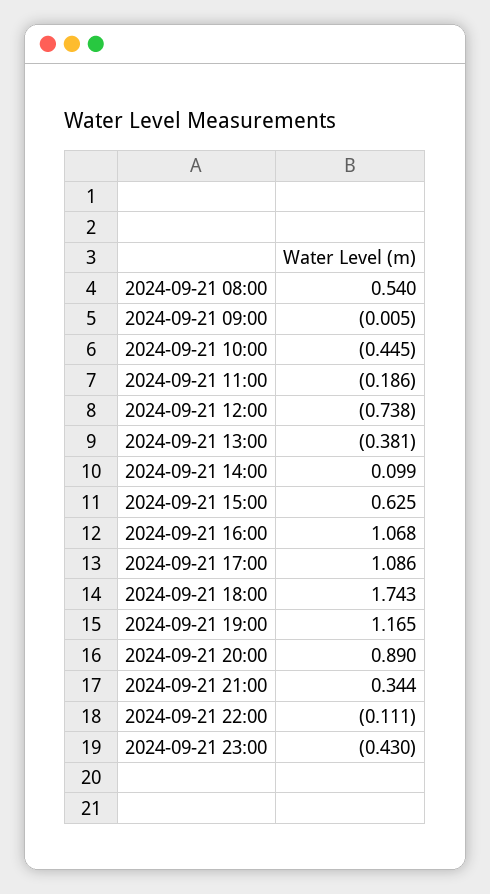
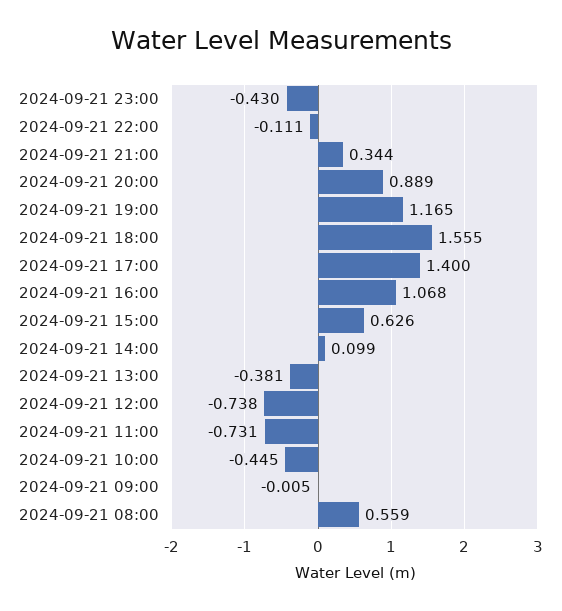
2024-09-21 08:00: 0.54 -> 0.559
2024-09-21 11:00: -0.186 -> -0.731
2024-09-21 15:00: 0.625 -> 0.626
2024-09-21 17:00: 1.086 -> 1.4
2024-09-21 18:00: 1.743 -> 1.555
2024-09-21 20:00: 0.89 -> 0.889

